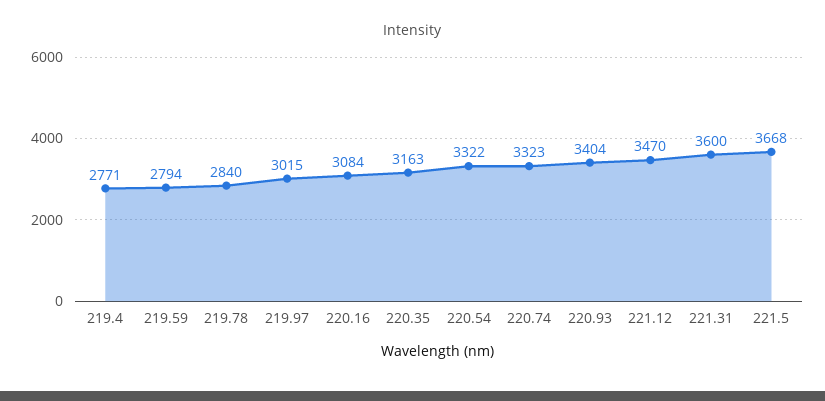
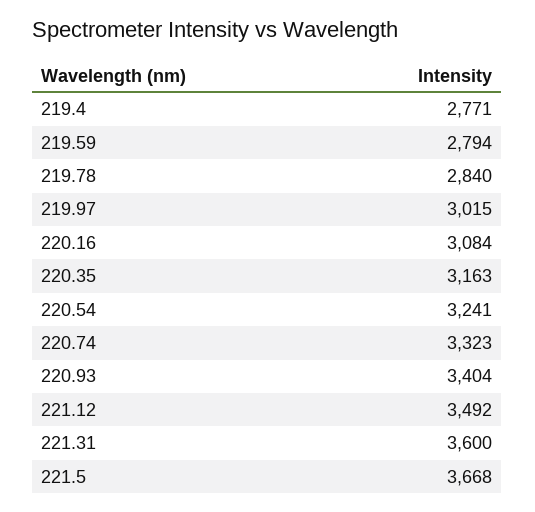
220.54: 3322 -> 3241
221.12: 3470 -> 3492

